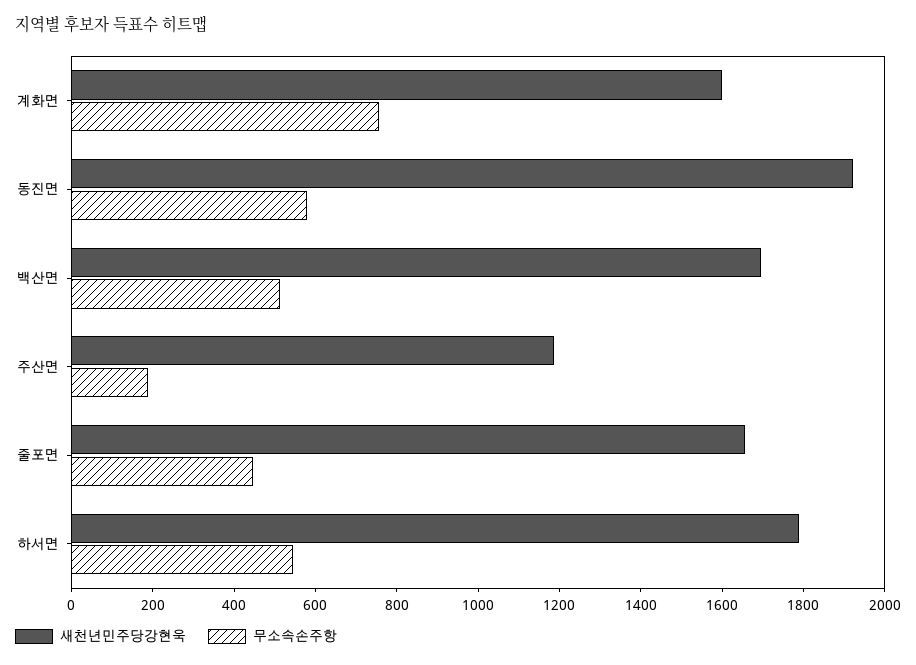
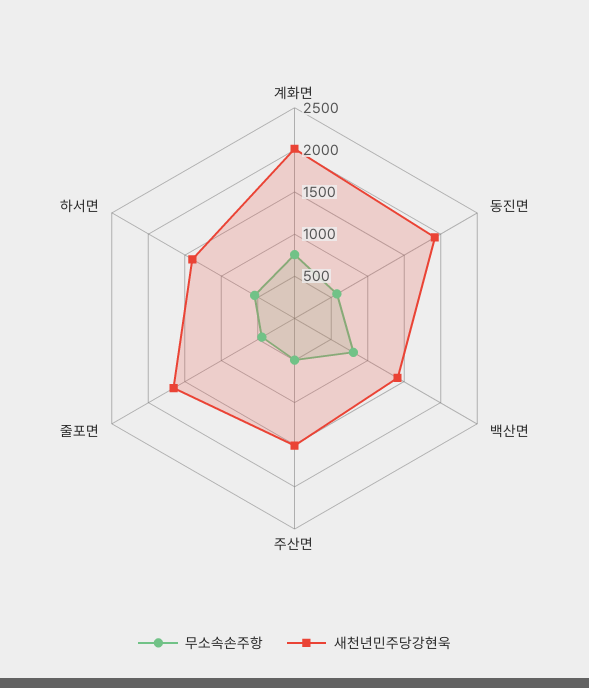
새천년민주당강현욱, 계화면: 1600 -> 2000
새천년민주당강현욱, 백산면: 1700 -> 1400
무소속손주항, 백산면: 500 -> 800
새천년민주당강현욱, 주산면: 1200 -> 1500
무소속손주항, 주산면: 200 -> 500
새천년민주당강현욱, 하서면: 1800 -> 1400

